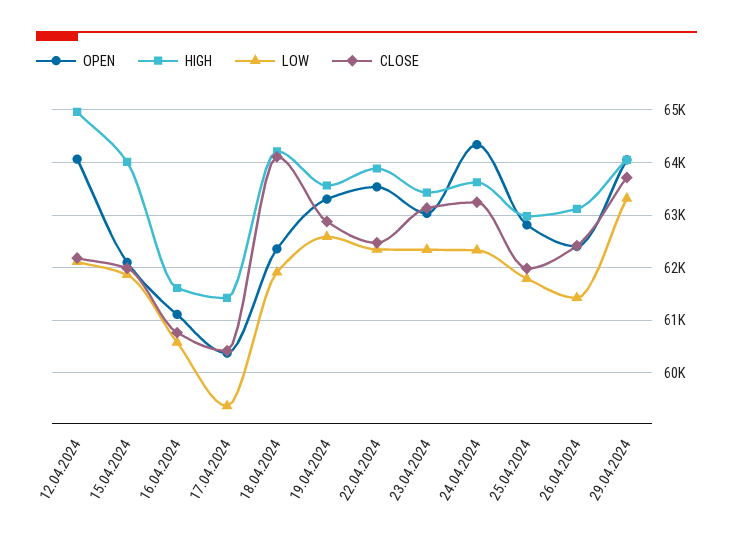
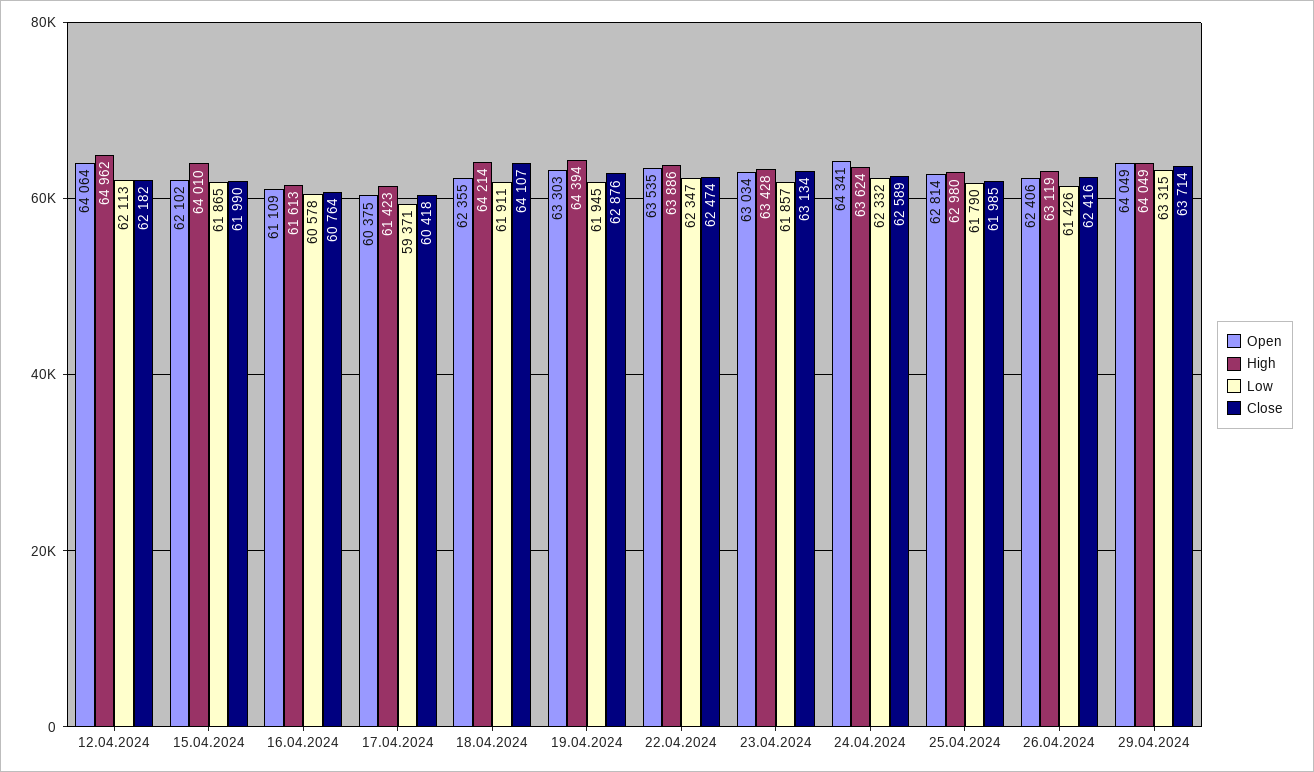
HIGH, 19.04.2024: 63600 -> 64394
LOW, 19.04.2024: 62600 -> 61945
LOW, 23.04.2024: 62400 -> 61857
CLOSE, 24.04.2024: 63200 -> 62589

